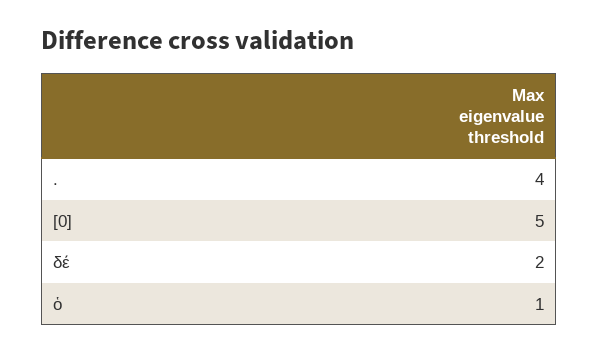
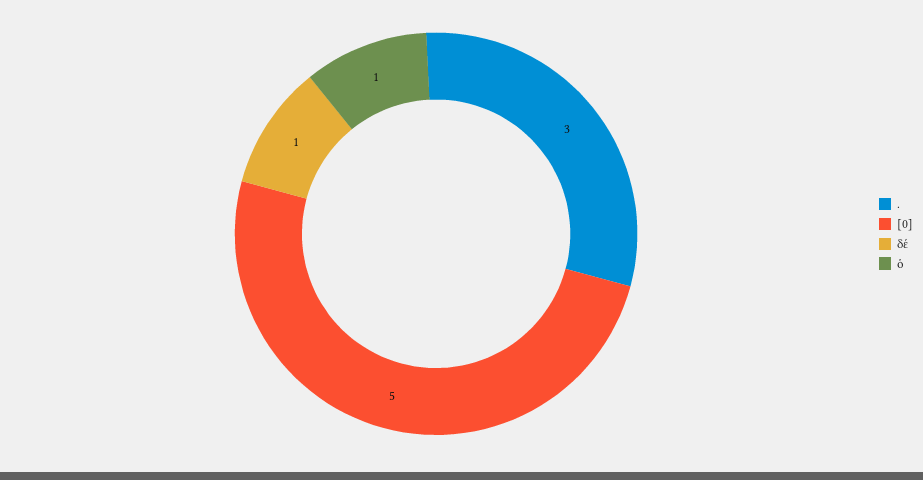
.: 4 -> 3
δέ: 2 -> 1

